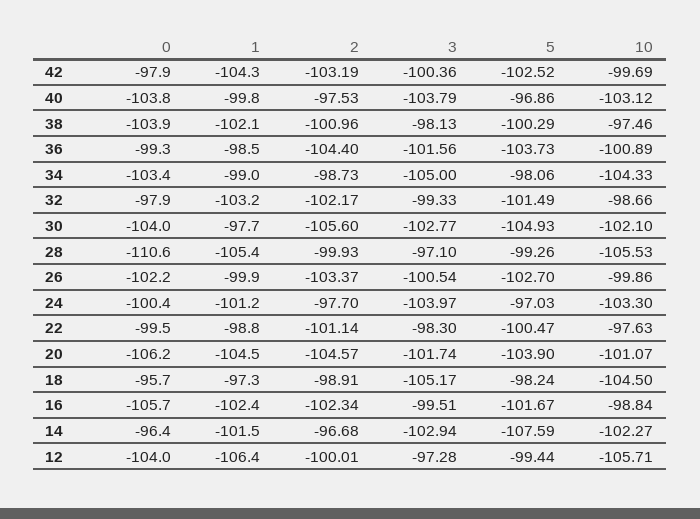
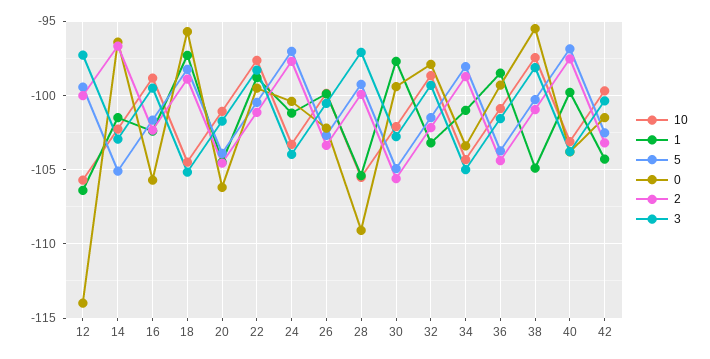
0, 42: -97.9 -> -101.5
0, 38: -103.9 -> -95.5
1, 38: -102.1 -> -105
1, 34: -99 -> -101
0, 30: -104 -> -99.5
0, 28: -110.6 -> -109
5, 14: -107.59 -> -105
0, 12: -104 -> -114

